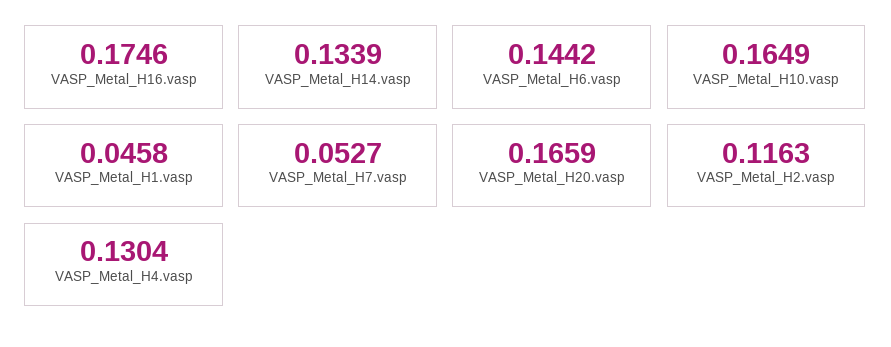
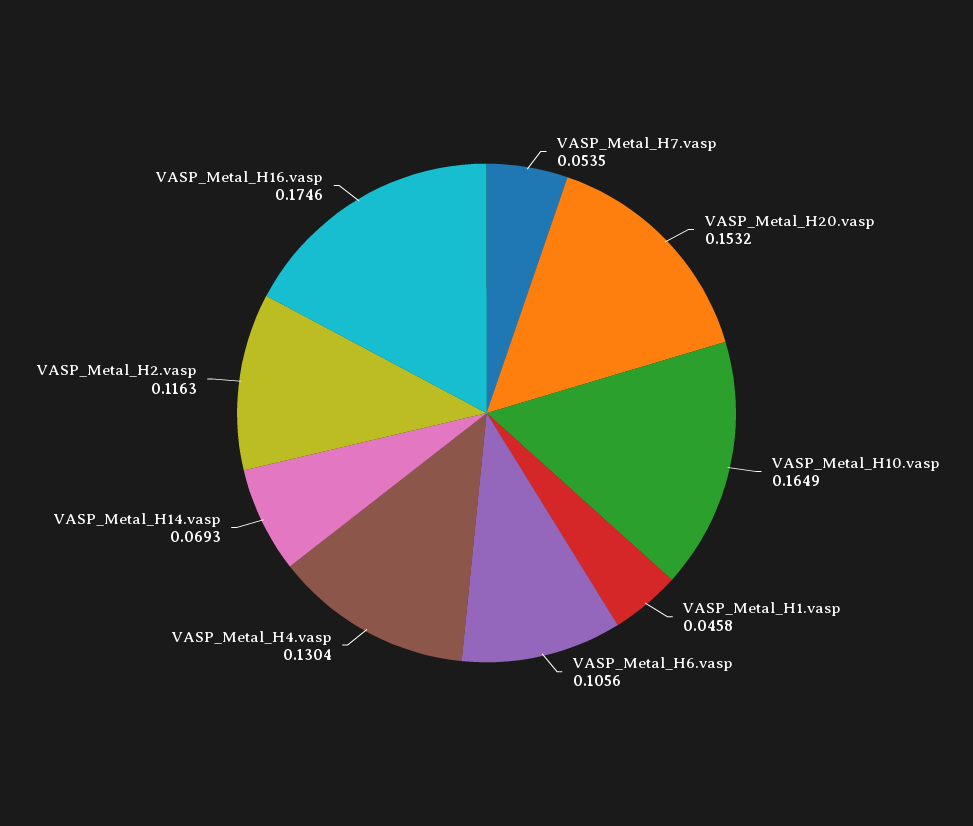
VASP_Metal_H14.vasp: 0.1339 -> 0.0693
VASP_Metal_H6.vasp: 0.1442 -> 0.1056
VASP_Metal_H7.vasp: 0.0527 -> 0.0535
VASP_Metal_H20.vasp: 0.1659 -> 0.1532

